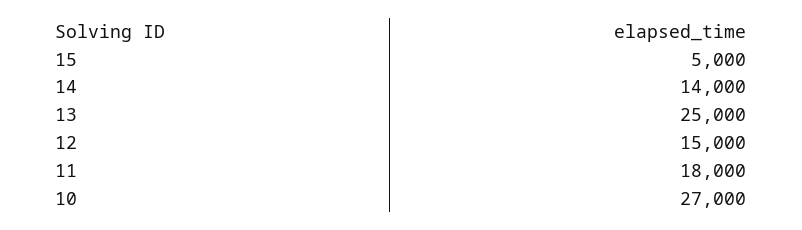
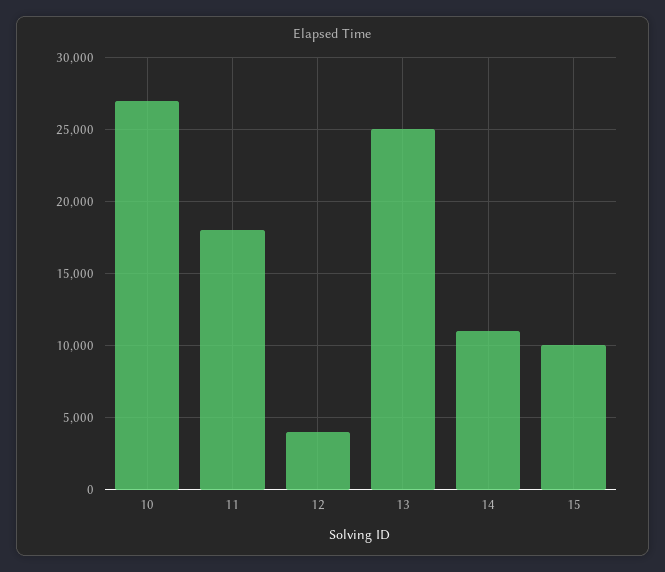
15: 5000 -> 10000
14: 14000 -> 11000
12: 15000 -> 4000

